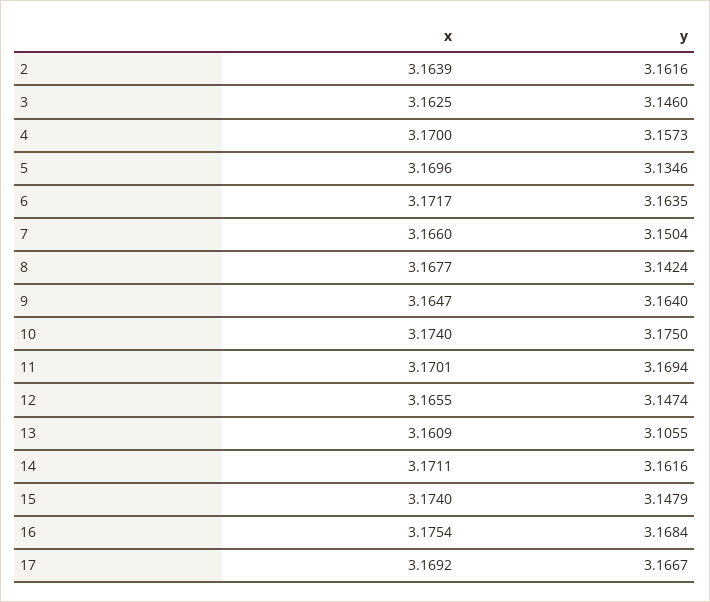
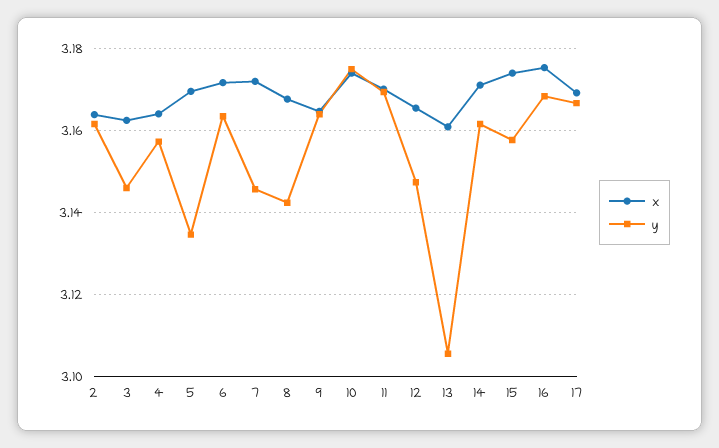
x, 4: 3.17 -> 3.164
x, 7: 3.166 -> 3.172
y, 7: 3.1504 -> 3.146
y, 15: 3.1479 -> 3.158

